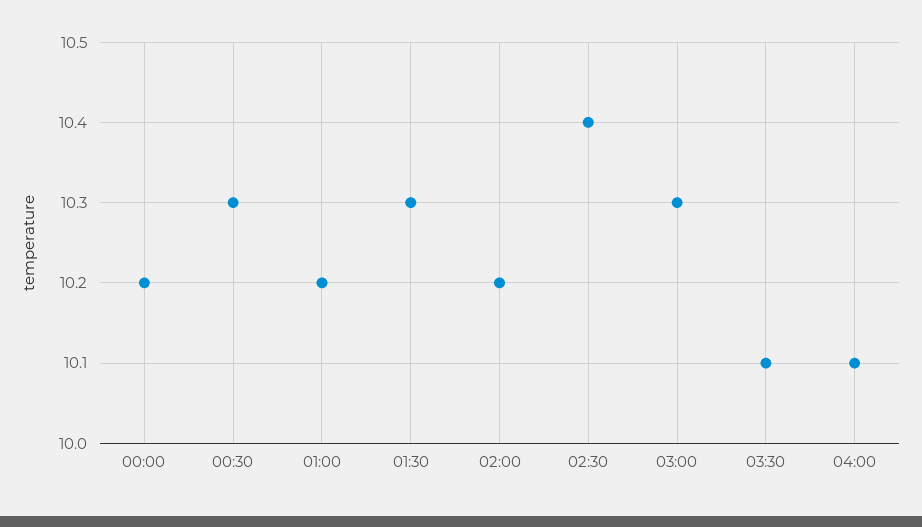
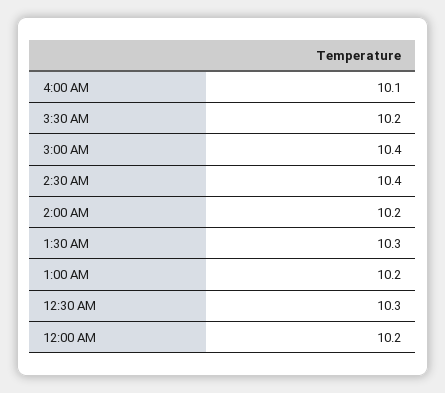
03:00: 10.3 -> 10.4
03:30: 10.1 -> 10.2

